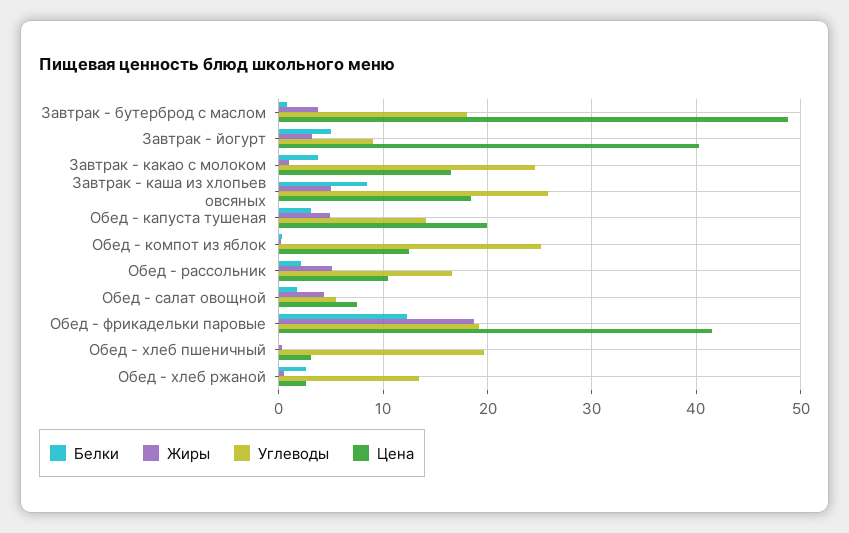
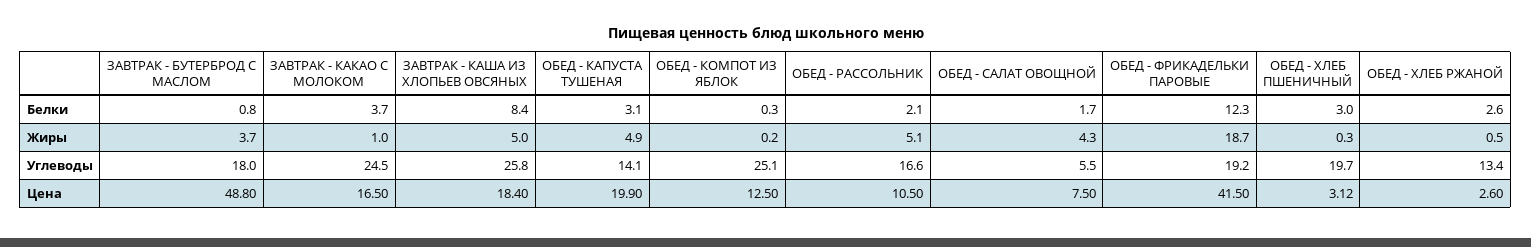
Белки, Завтрак - йогурт: 5 -> none
Жиры, Завтрак - йогурт: 3 -> none
Углеводы, Завтрак - йогурт: 9 -> none
Цена, Завтрак - йогурт: 40 -> none
Белки, Обед - хлеб пшеничный: 0 -> 3

